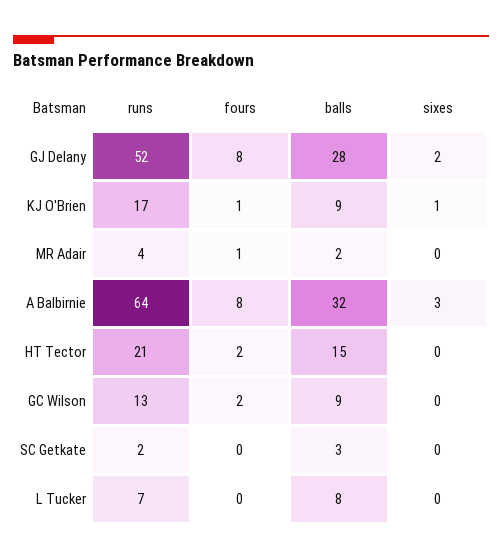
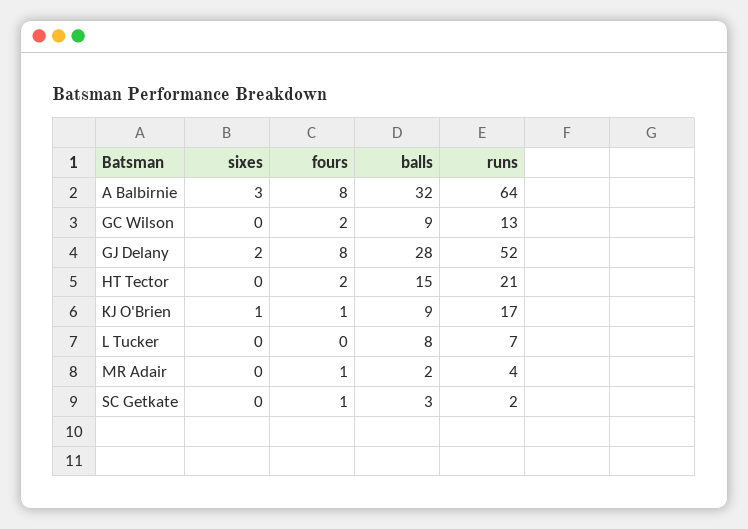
fours, SC Getkate: 0 -> 1

